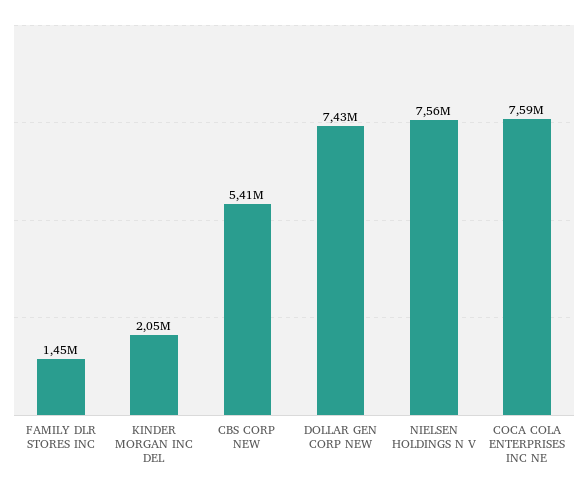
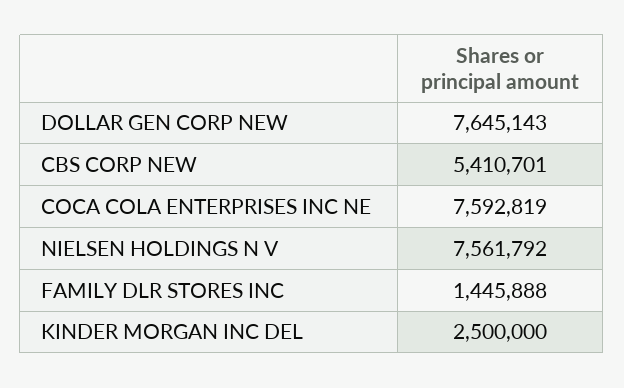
KINDER MORGAN INC DEL: 2050000 -> 2500000
DOLLAR GEN CORP NEW: 7430000 -> 7645143

